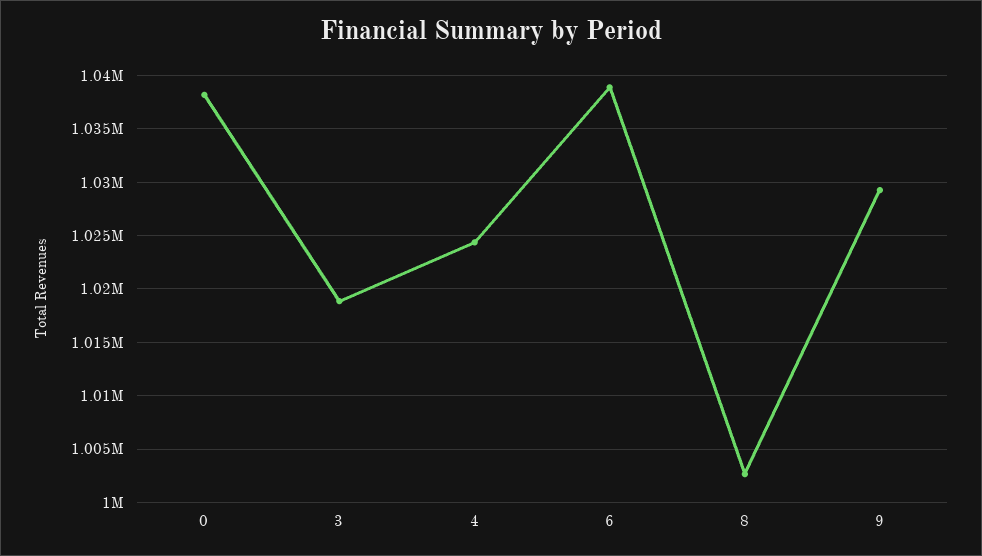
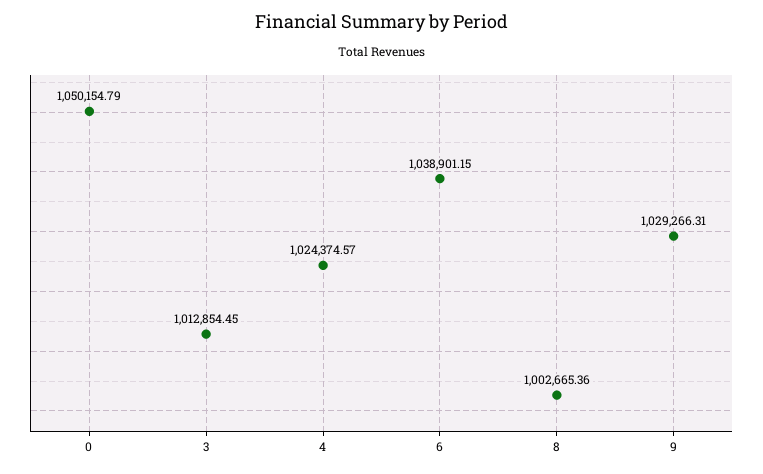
0: 1038000 -> 1050154.79
3: 1019000 -> 1012854.45

